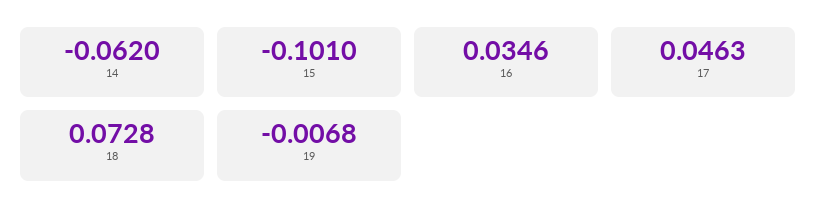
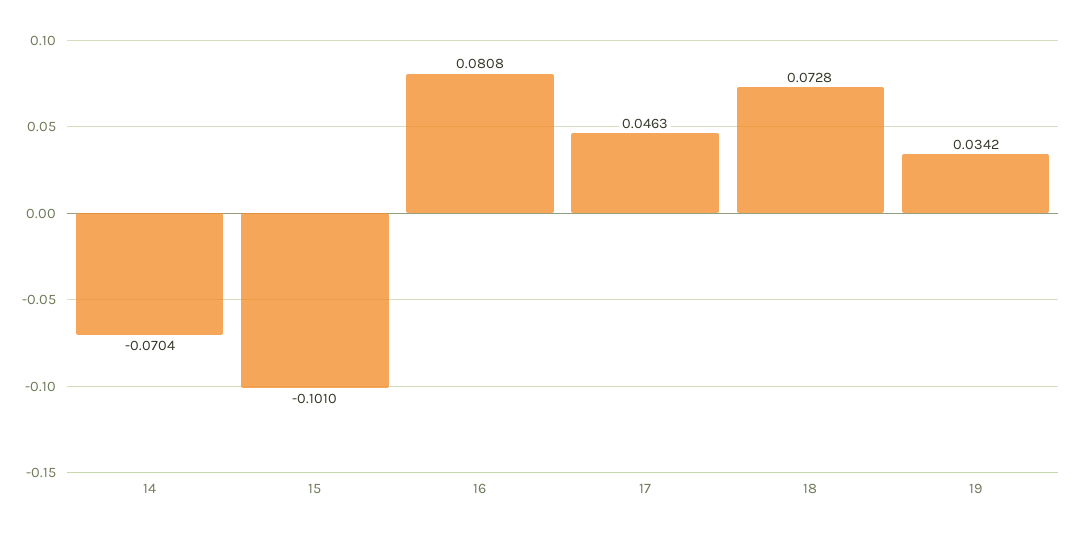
14: -0.062 -> -0.0704
16: 0.0346 -> 0.0808
19: -0.0068 -> 0.0342

